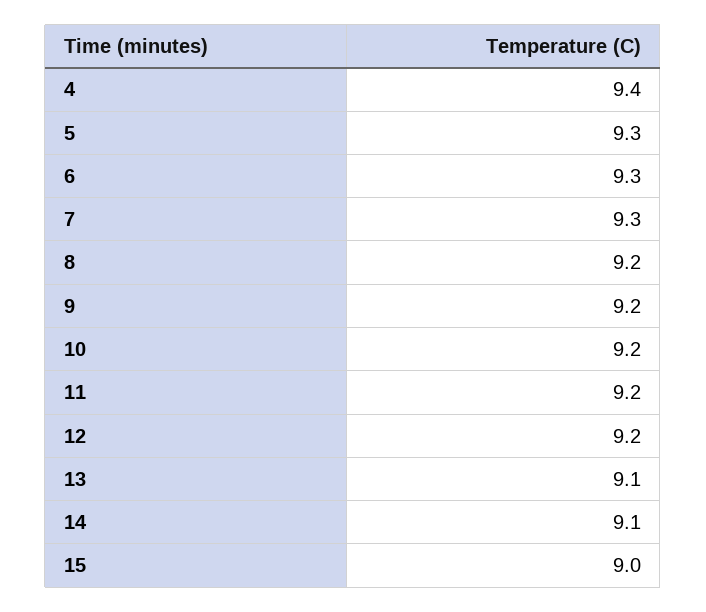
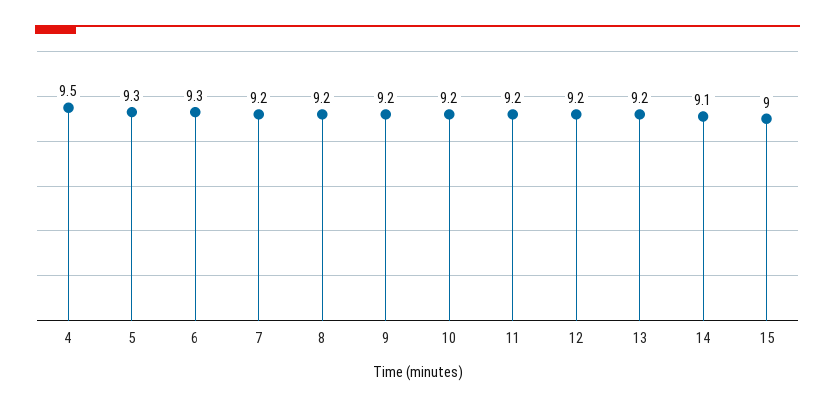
4: 9.4 -> 9.5
7: 9.3 -> 9.2
13: 9.1 -> 9.2

